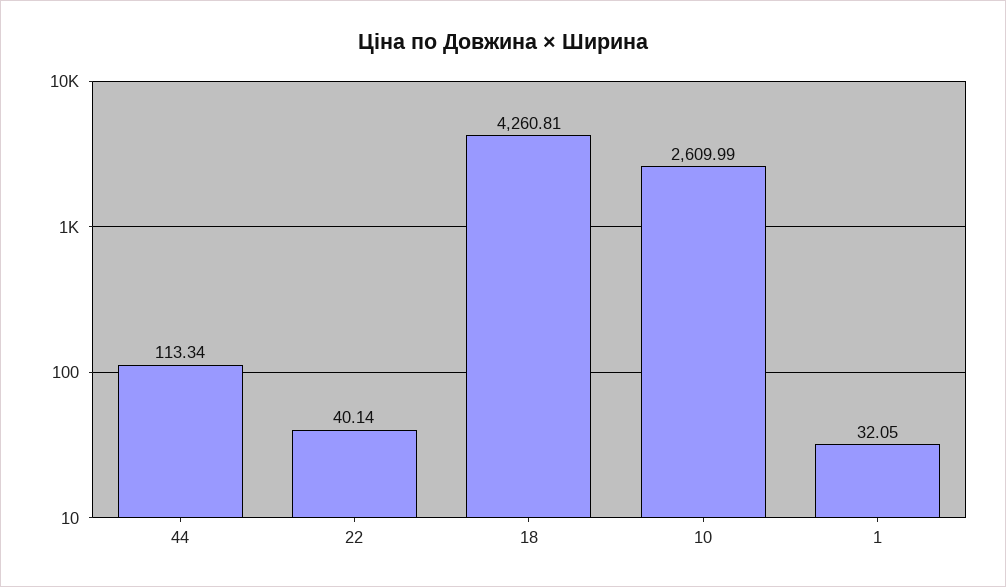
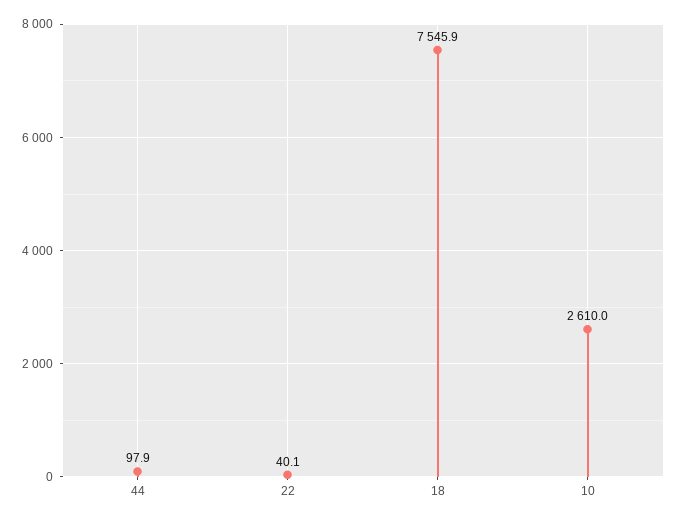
44: 113.34 -> 97.9
18: 4260.81 -> 7545.9
1: 32.05 -> none

